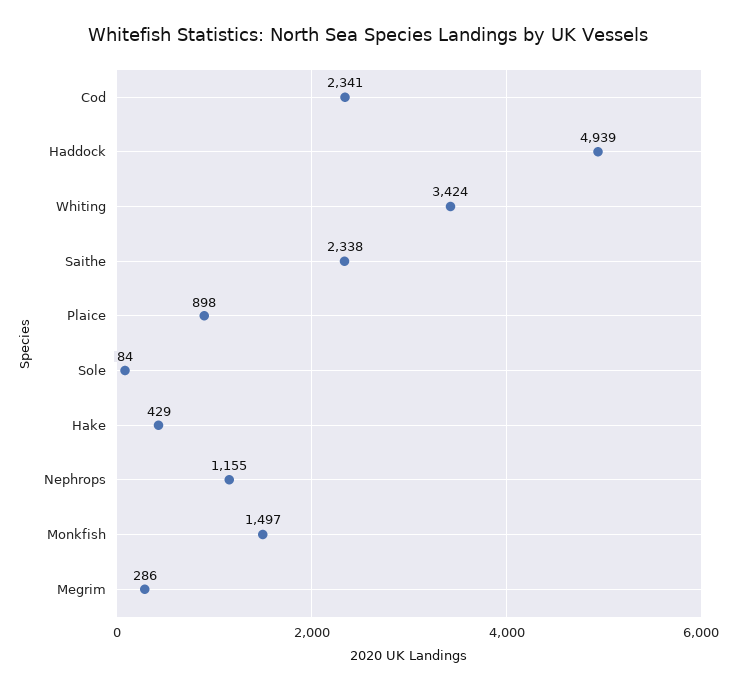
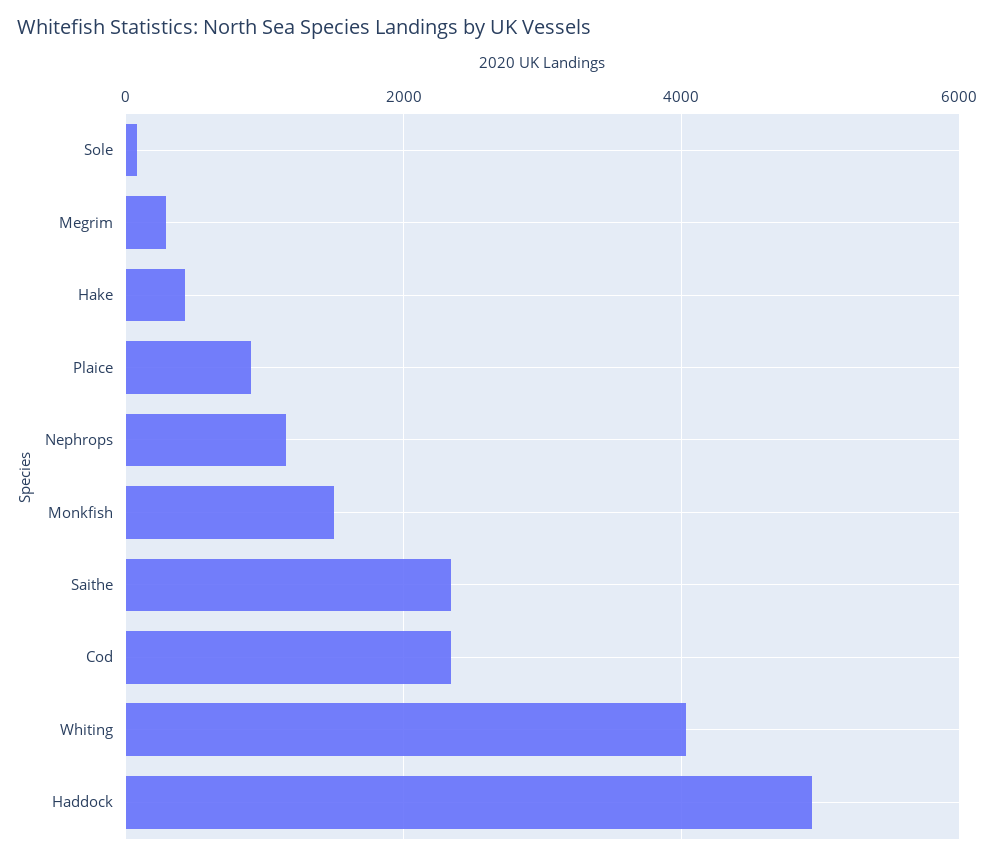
Whiting: 3424 -> 4000

